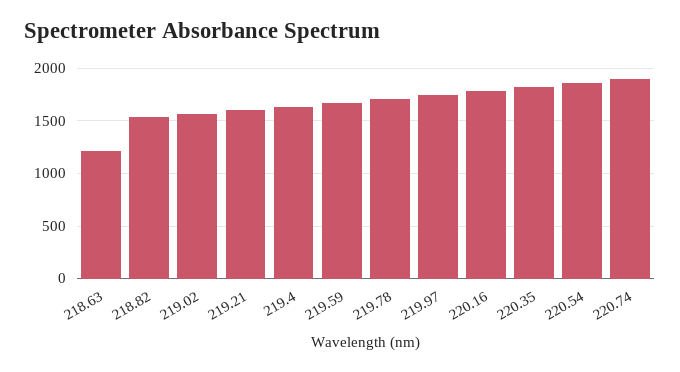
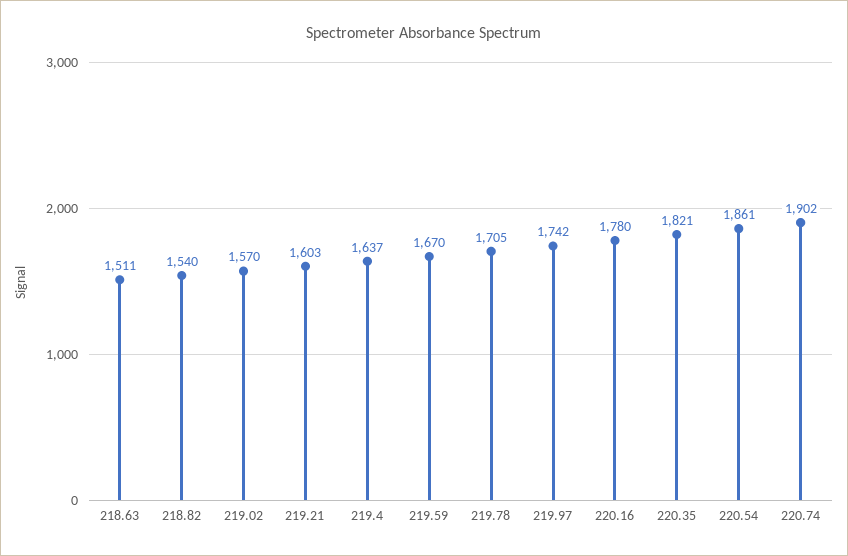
218.63: 1200 -> 1511

